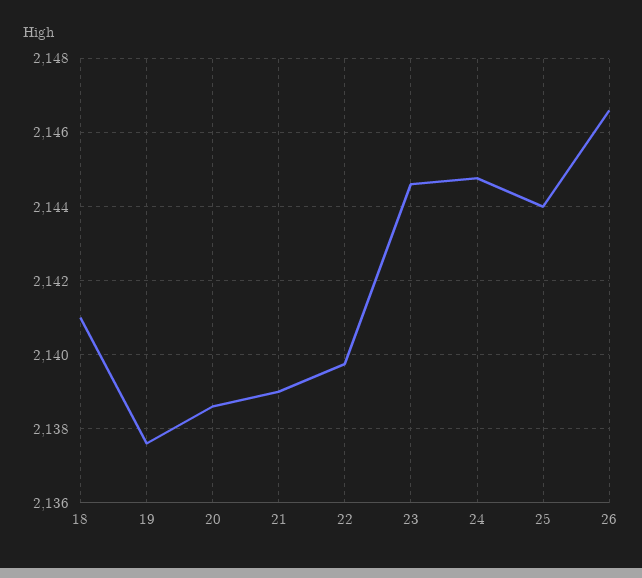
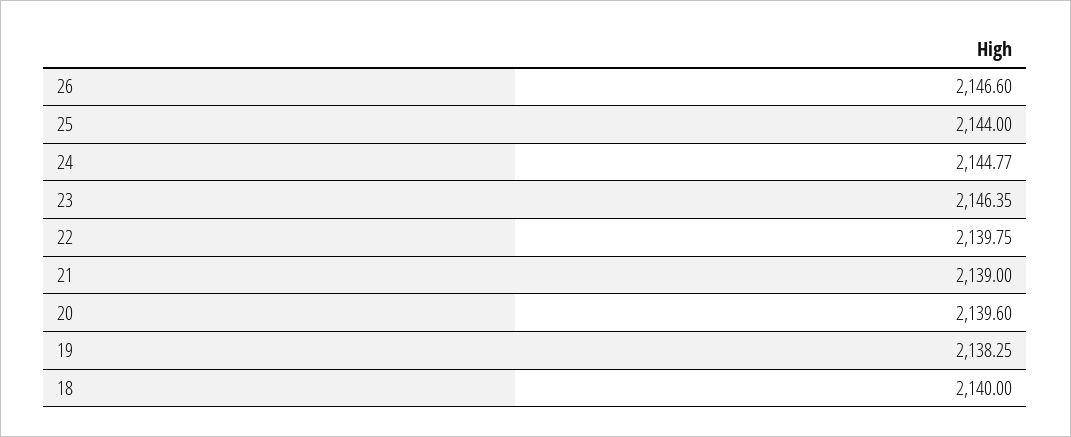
18: 2141 -> 2140
19: 2137.6 -> 2138.25
20: 2138.6 -> 2139.6
23: 2144.6 -> 2146.35

